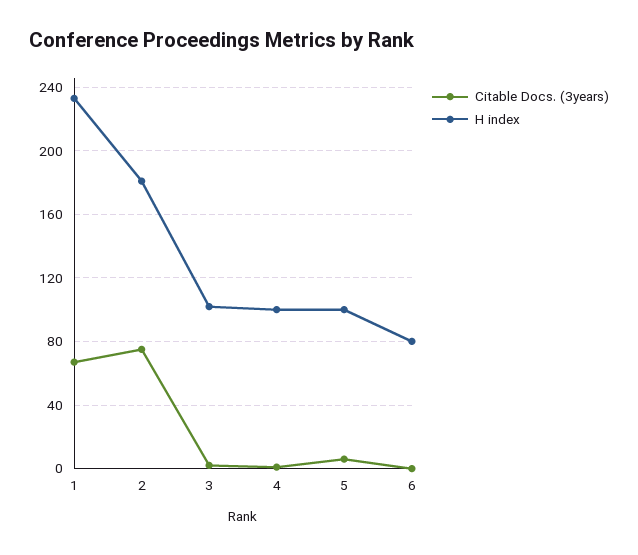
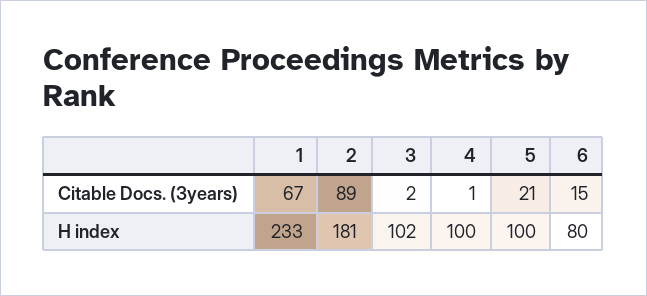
Citable Docs. (3years), 2: 75 -> 89
Citable Docs. (3years), 5: 5 -> 21
Citable Docs. (3years), 6: 0 -> 15

